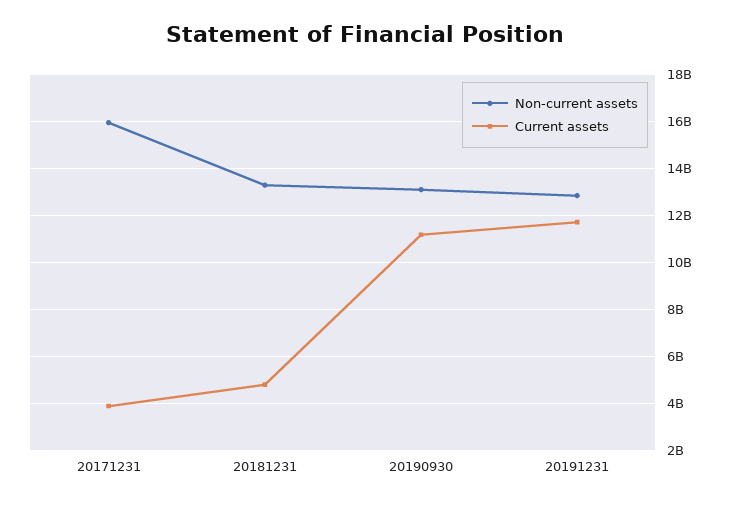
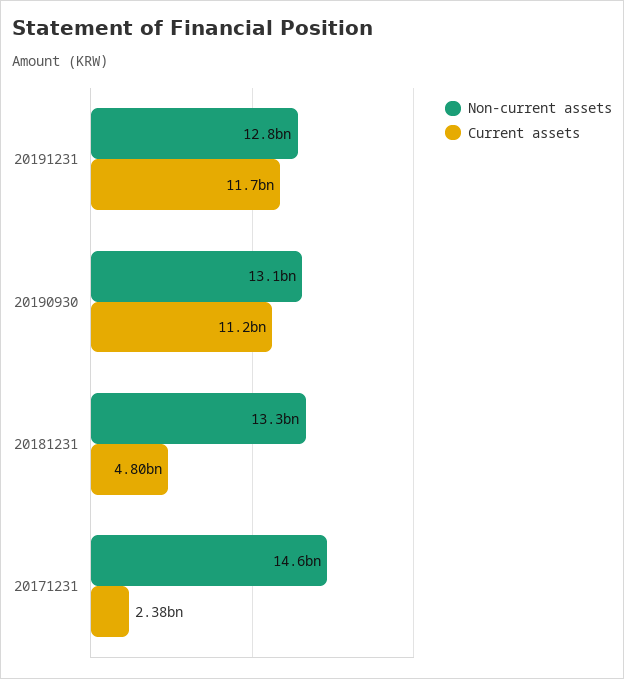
Non-current assets, 20171231: 16000000000 -> 14600000000
Current assets, 20171231: 4000000000 -> 2380000000

